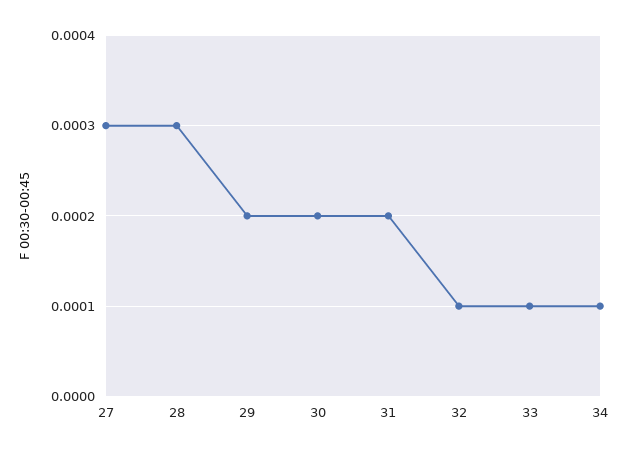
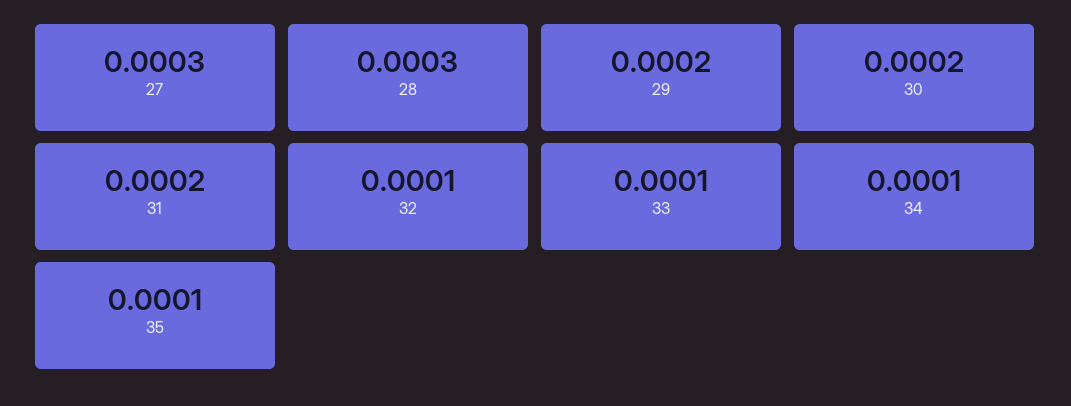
35: none -> 0.0001

